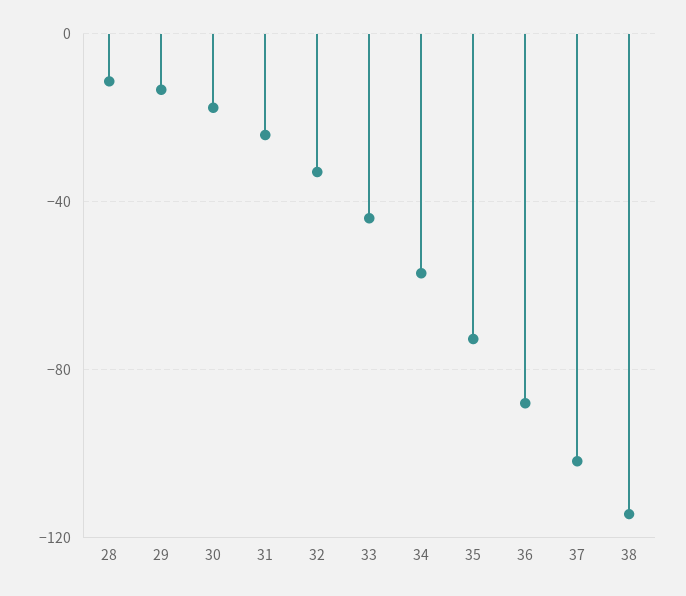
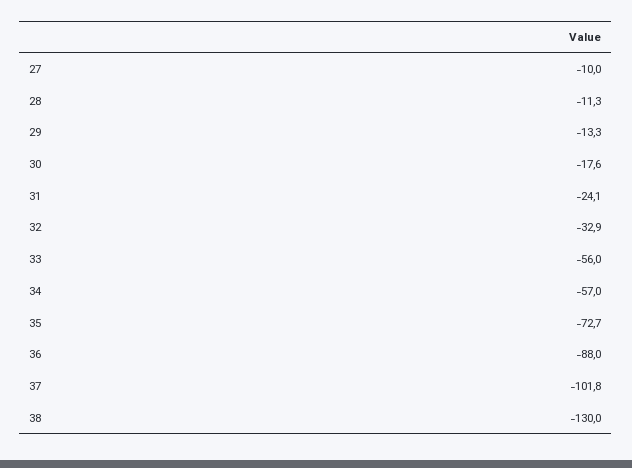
33: -45 -> -56
38: -115 -> -130
27: none -> -10

